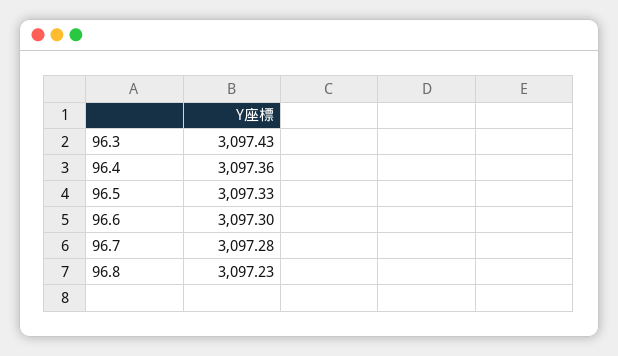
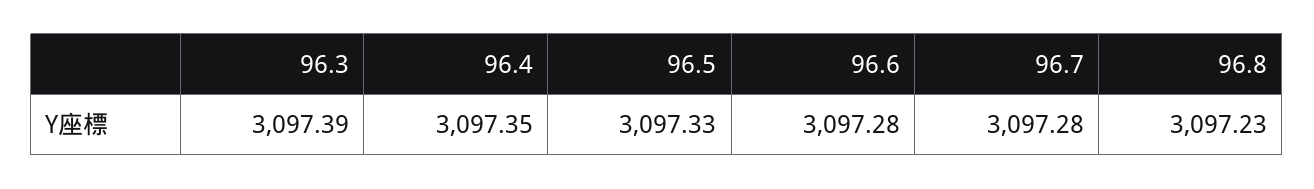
96.3: 3097.43 -> 3097.39
96.4: 3097.36 -> 3097.35
96.6: 3097.3 -> 3097.28

